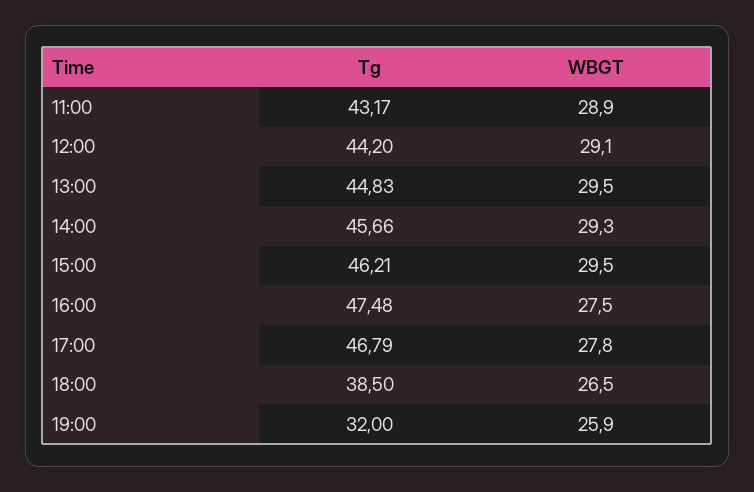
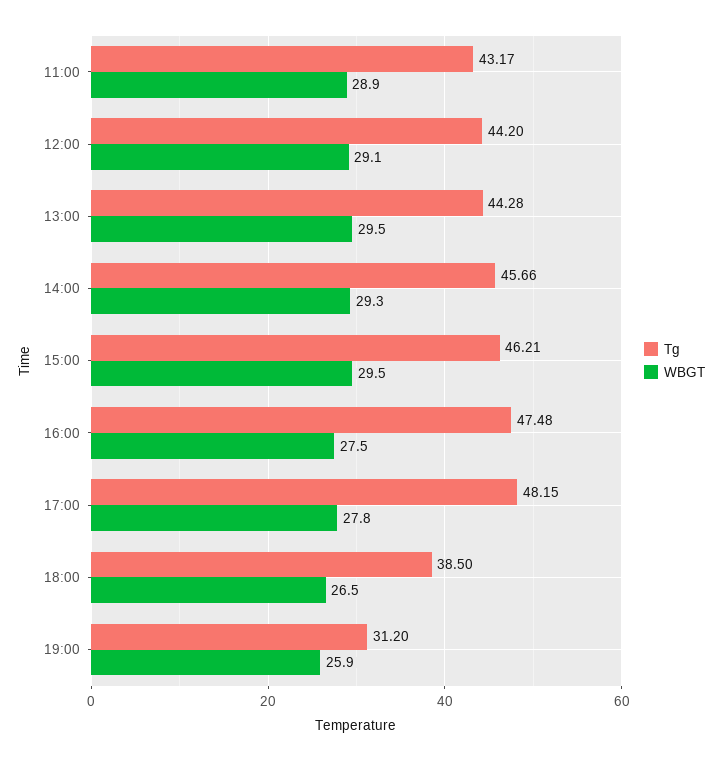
Tg, 13:00: 44.83 -> 44.28
Tg, 17:00: 46.79 -> 48.15
Tg, 19:00: 32 -> 31.2

